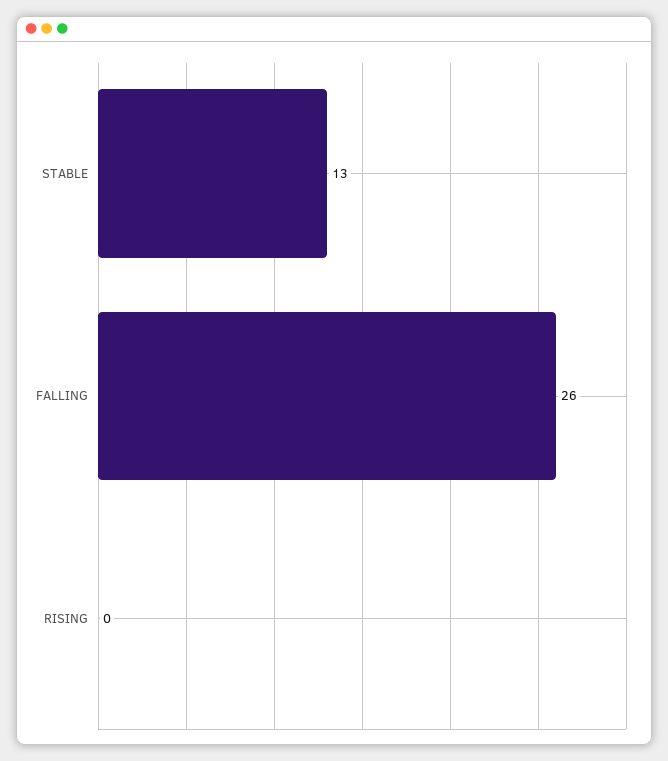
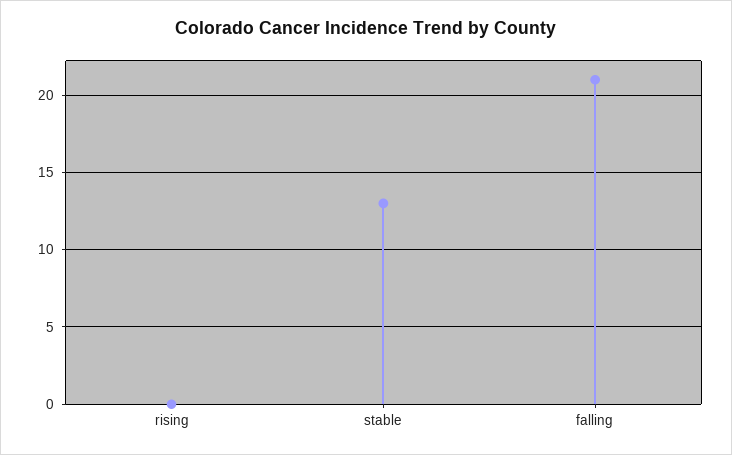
FALLING: 26 -> 21

